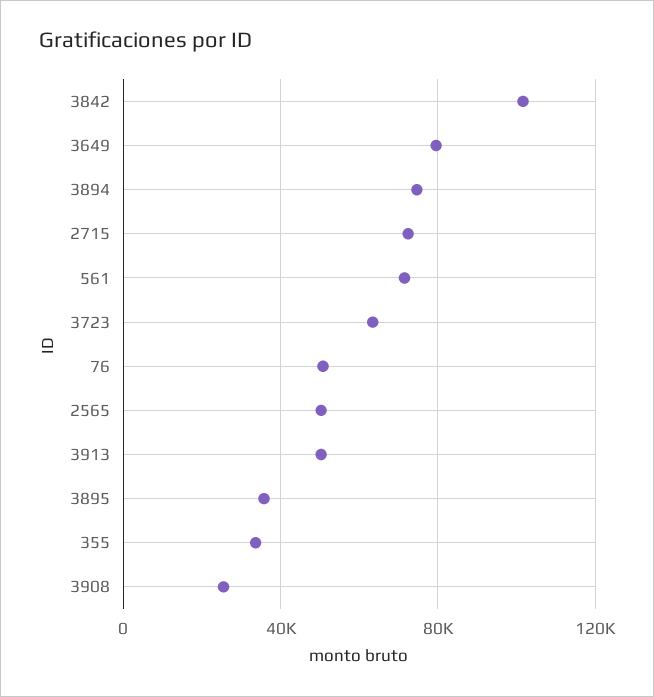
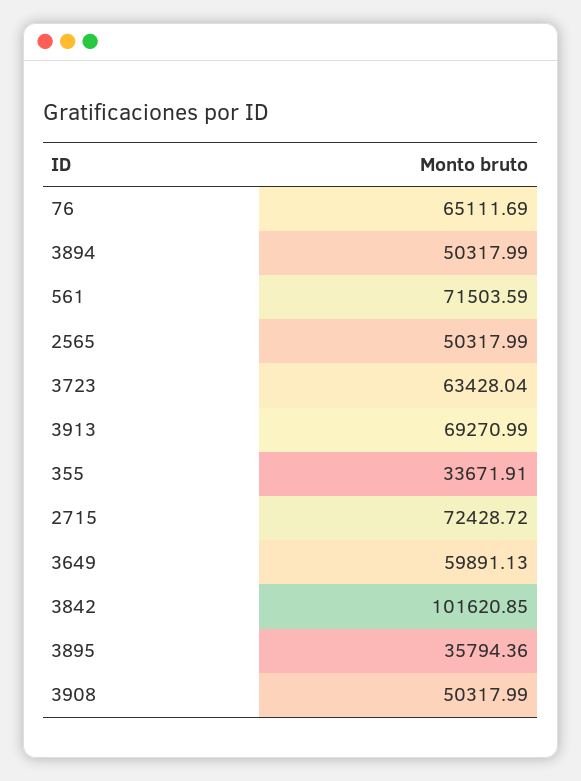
3649: 80000 -> 59891.13
3894: 75000 -> 50317.99
76: 50000 -> 65111.69
3913: 50000 -> 69270.99
3908: 25000 -> 50317.99

